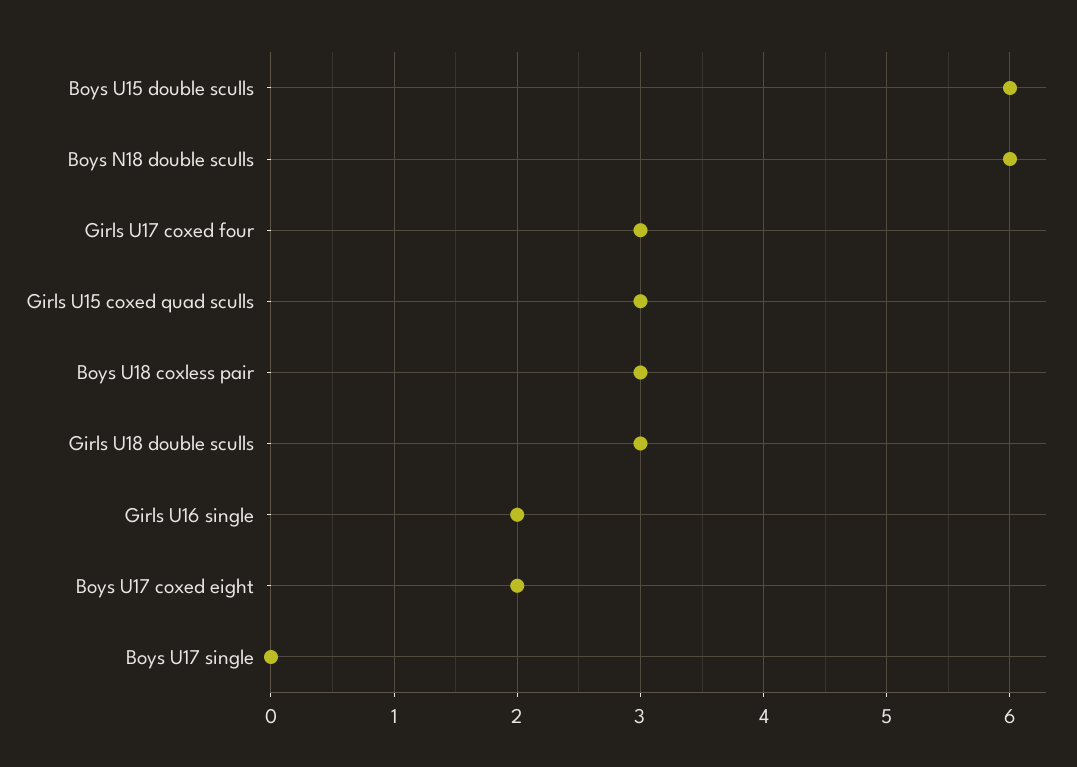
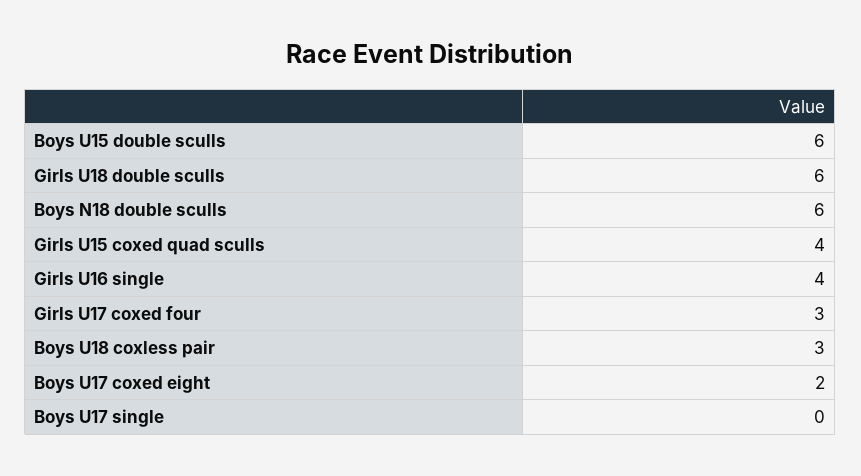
Girls U15 coxed quad sculls: 3 -> 4
Girls U18 double sculls: 3 -> 6
Girls U16 single: 2 -> 4

